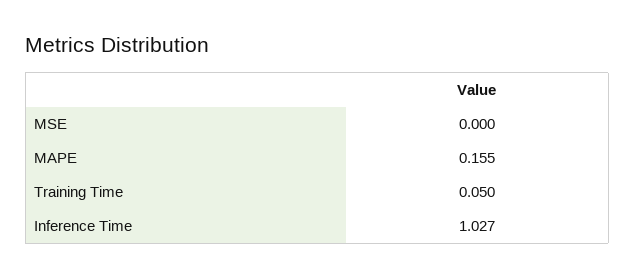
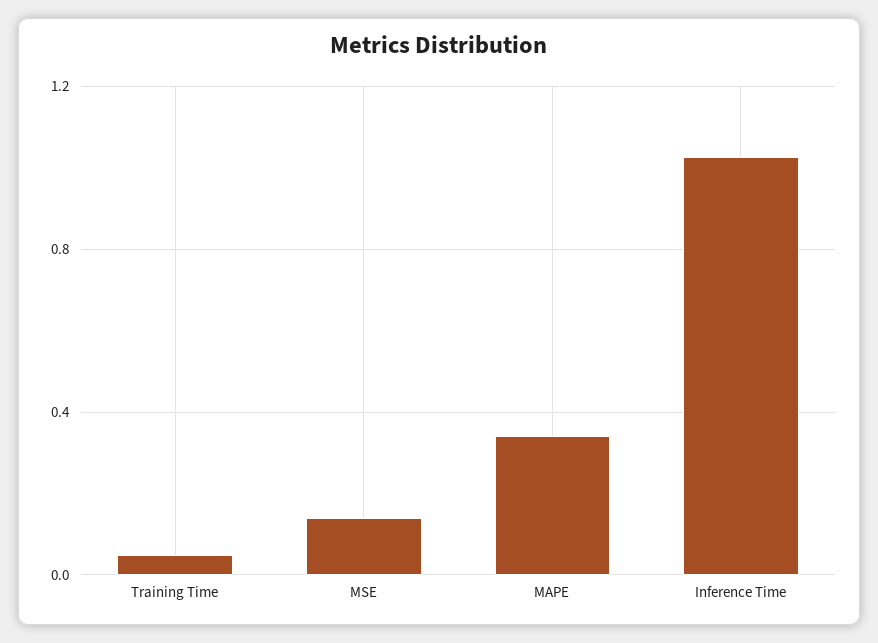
MSE: 0 -> 0.15
MAPE: 0.155 -> 0.35

